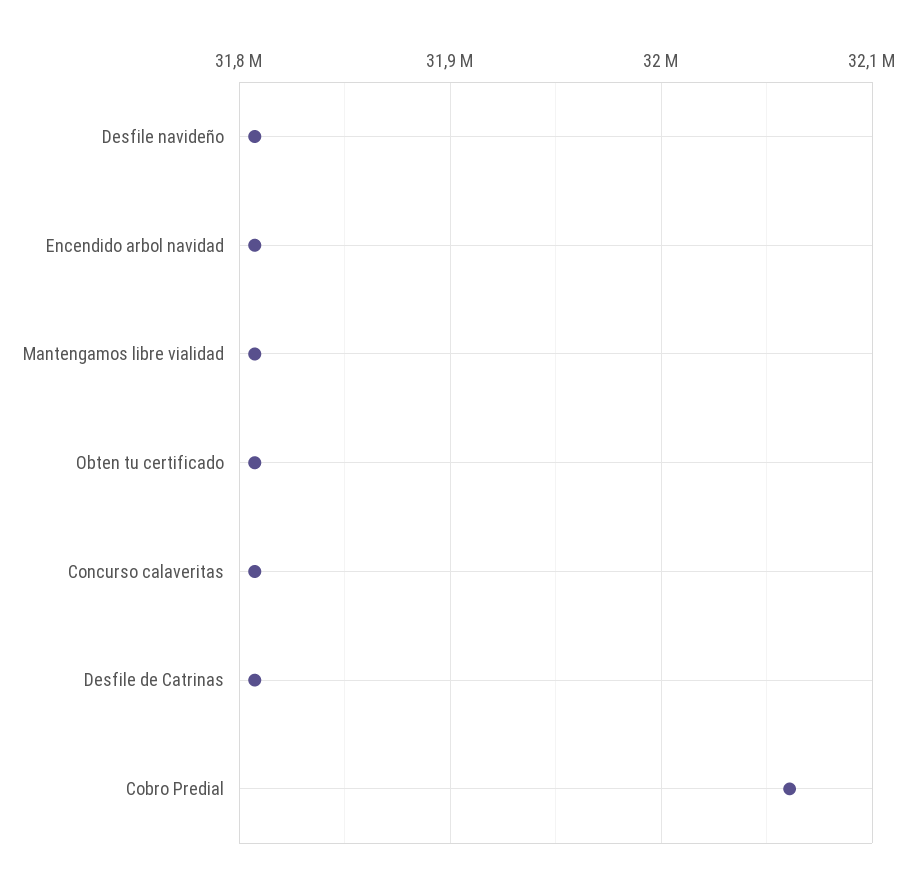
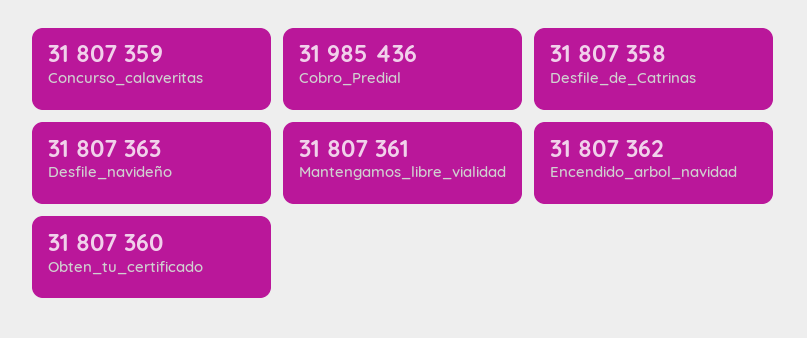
Cobro Predial: 32060000 -> 31985436

